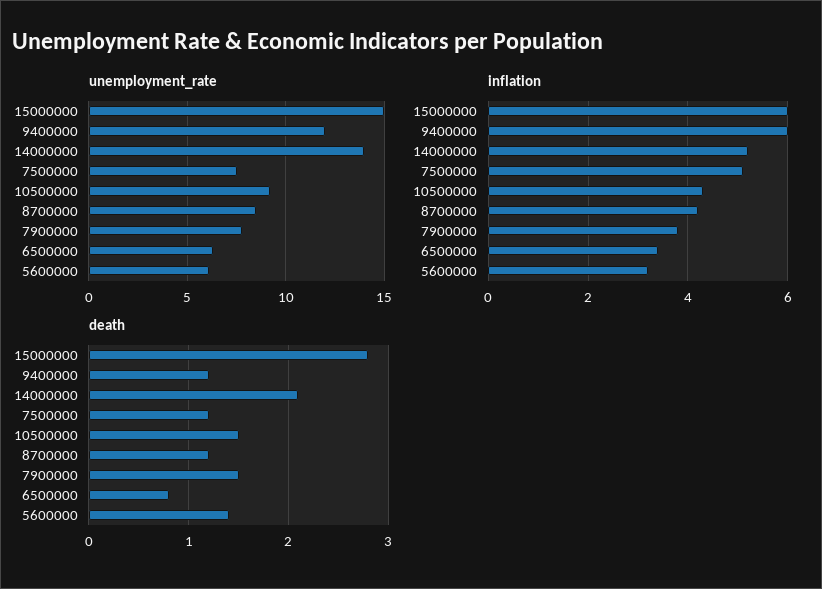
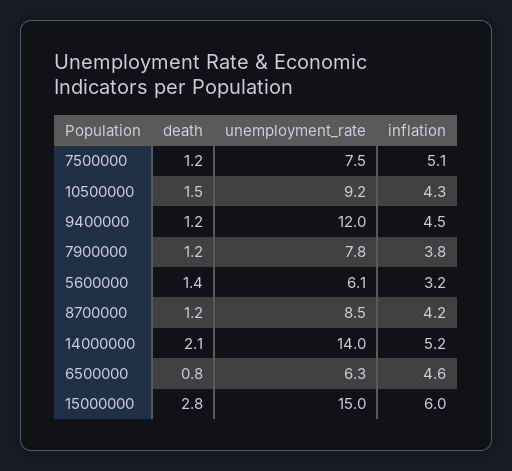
inflation, 9400000: 6 -> 4.5
inflation, 6500000: 3.5 -> 4.6
death, 7900000: 1.5 -> 1.2

